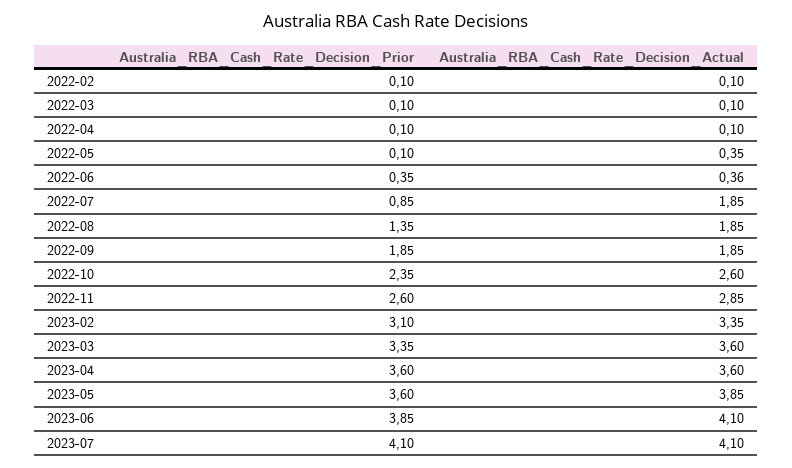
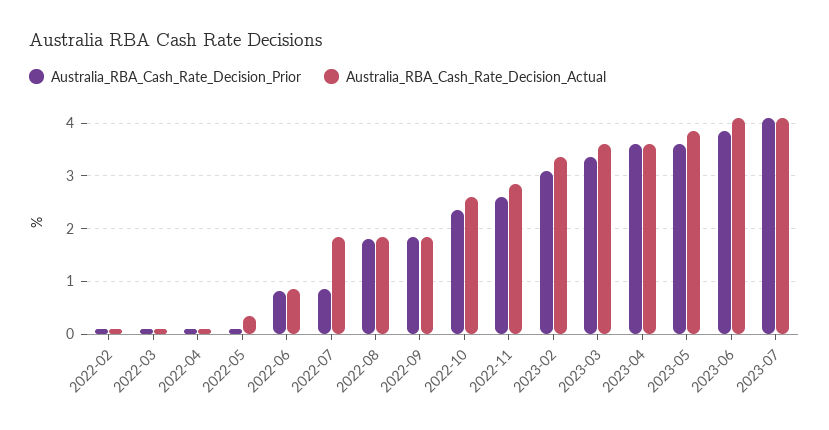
Australia_RBA_Cash_Rate_Decision_Prior, 2022-06: 0.35 -> 0.8
Australia_RBA_Cash_Rate_Decision_Actual, 2022-06: 0.36 -> 0.8
Australia_RBA_Cash_Rate_Decision_Prior, 2022-08: 1.35 -> 1.8

